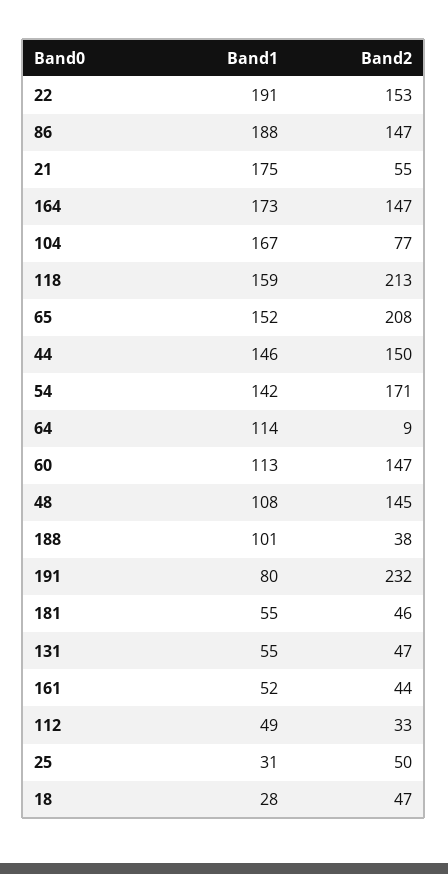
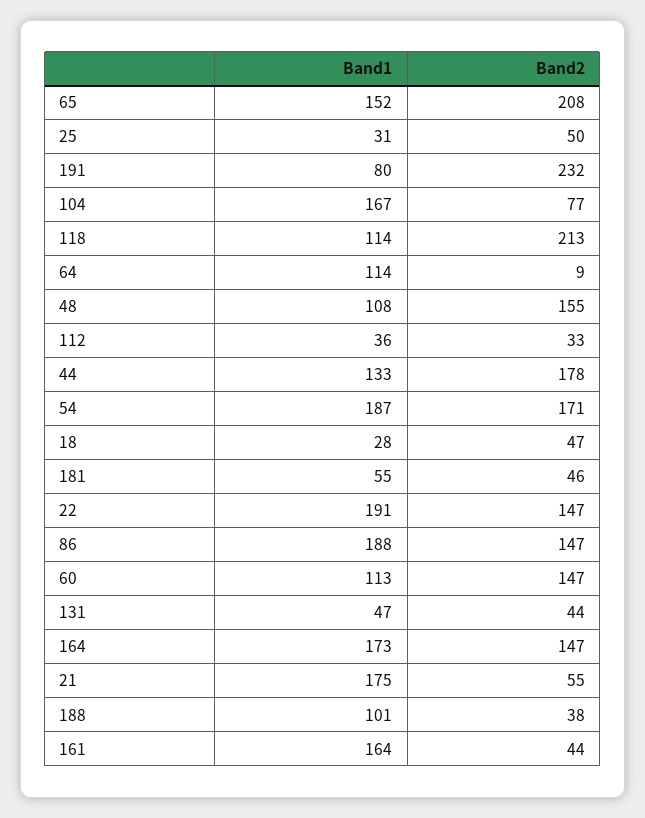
Band2, 22: 153 -> 147
Band1, 118: 159 -> 114
Band1, 44: 146 -> 133
Band2, 44: 150 -> 178
Band1, 54: 142 -> 187
Band2, 48: 145 -> 155
Band1, 131: 55 -> 47
Band2, 131: 47 -> 44
Band1, 161: 52 -> 164
Band1, 112: 49 -> 36

